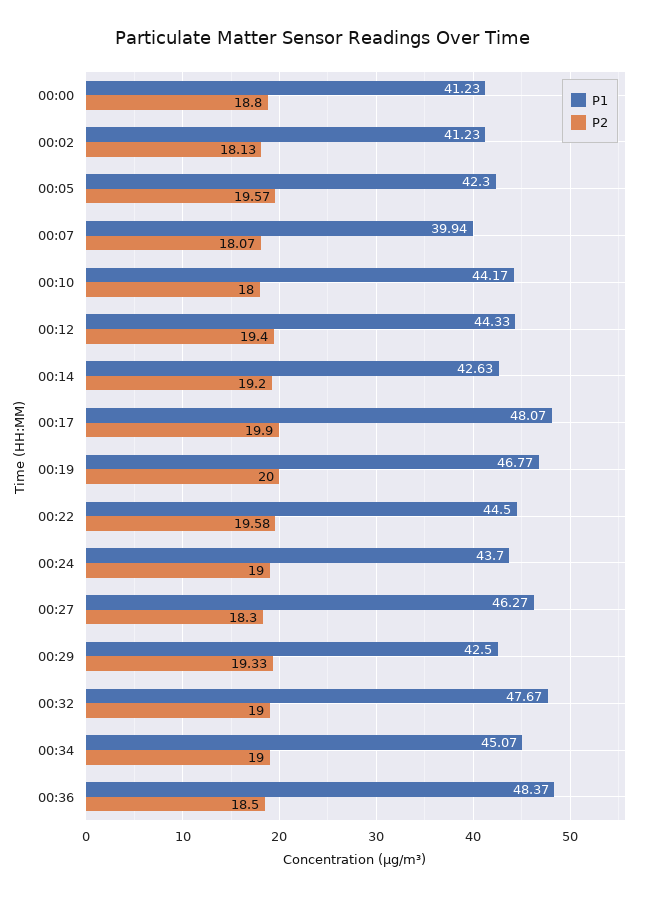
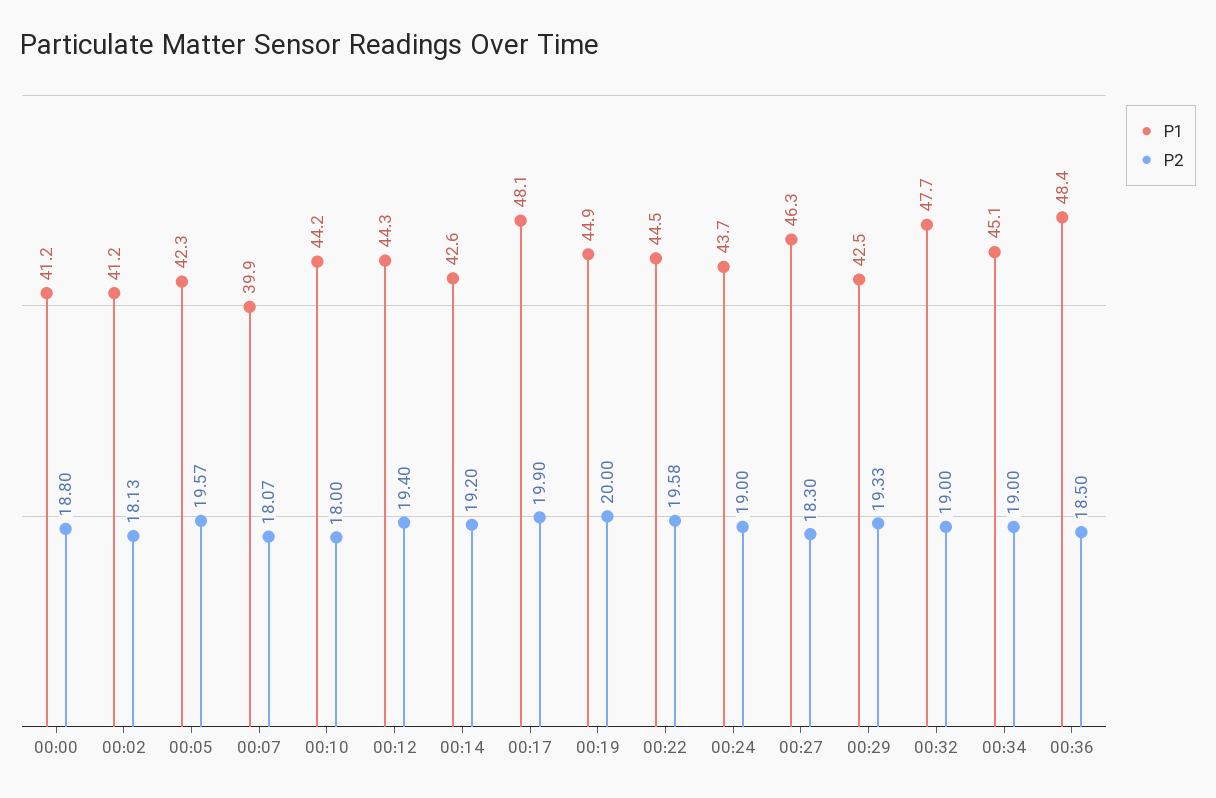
P1, 00:19: 46.77 -> 44.9

